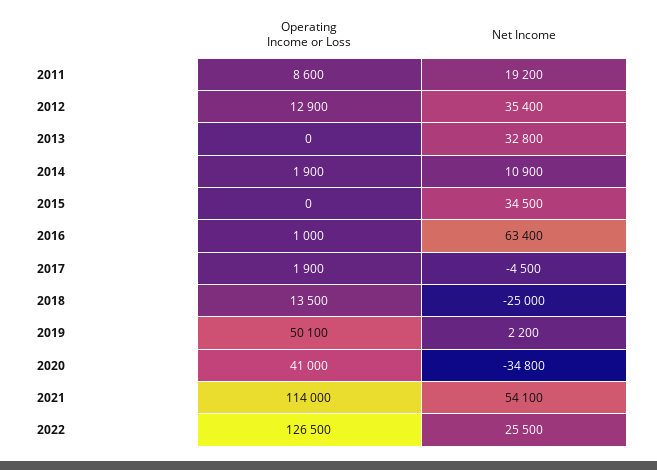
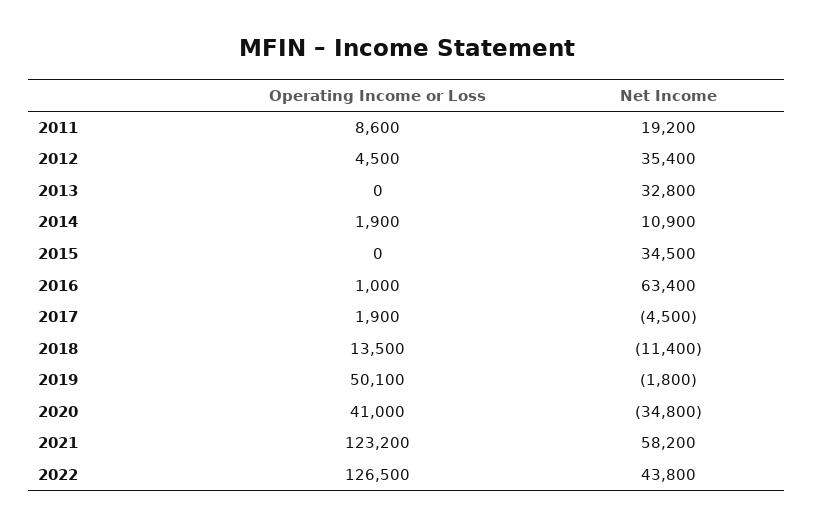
Operating Income or Loss, 2012: 12900 -> 4500
Net Income, 2018: -25000 -> -11400
Net Income, 2019: 2200 -> -1800
Operating Income or Loss, 2021: 114000 -> 123200
Net Income, 2021: 54100 -> 58200
Net Income, 2022: 25500 -> 43800

